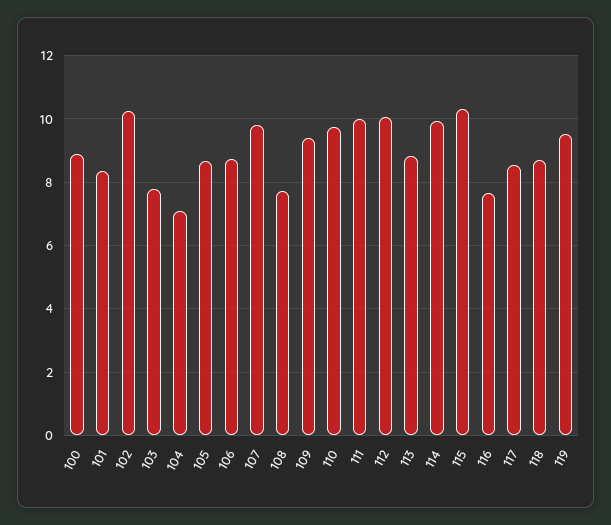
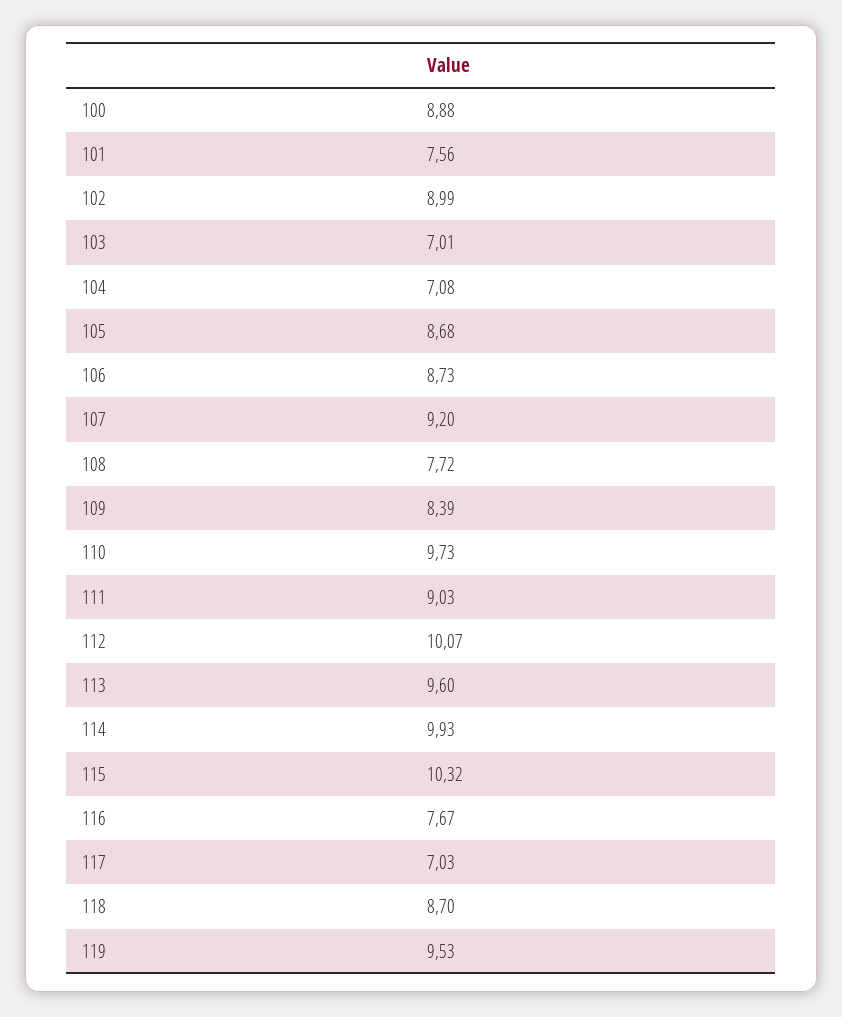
101: 8.4 -> 7.56
102: 10.2 -> 8.99
103: 7.8 -> 7.01
107: 9.8 -> 9.2
109: 9.4 -> 8.39
111: 10 -> 9.03
113: 8.8 -> 9.6
117: 8.6 -> 7.03

